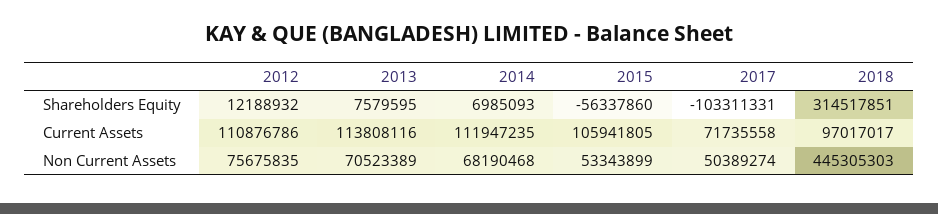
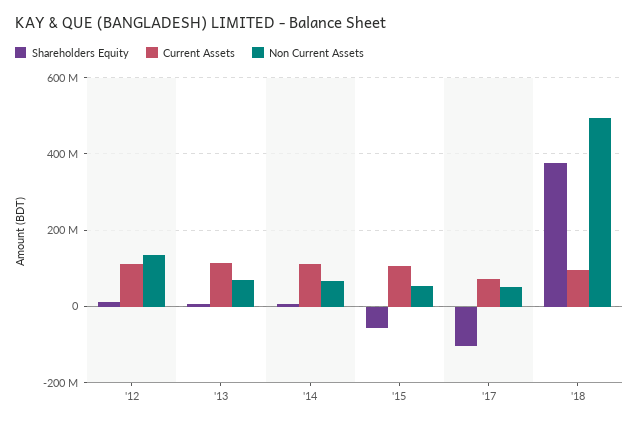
Shareholders Equity, 2018: 314517851 -> 380000000
Non Current Assets, 2012: 75675835 -> 140000000
Non Current Assets, 2018: 445305303 -> 500000000

